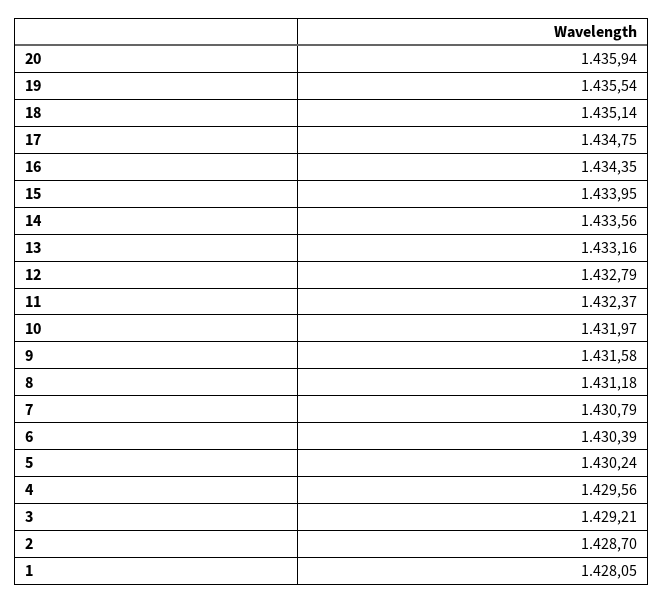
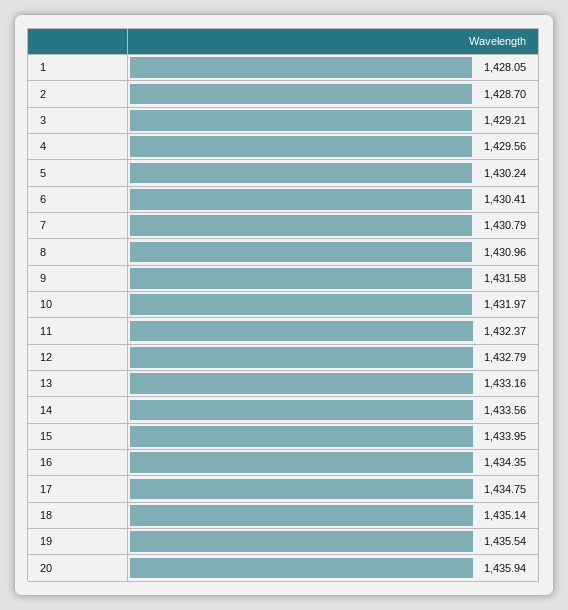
8: 1431.18 -> 1430.96
6: 1430.39 -> 1430.41

